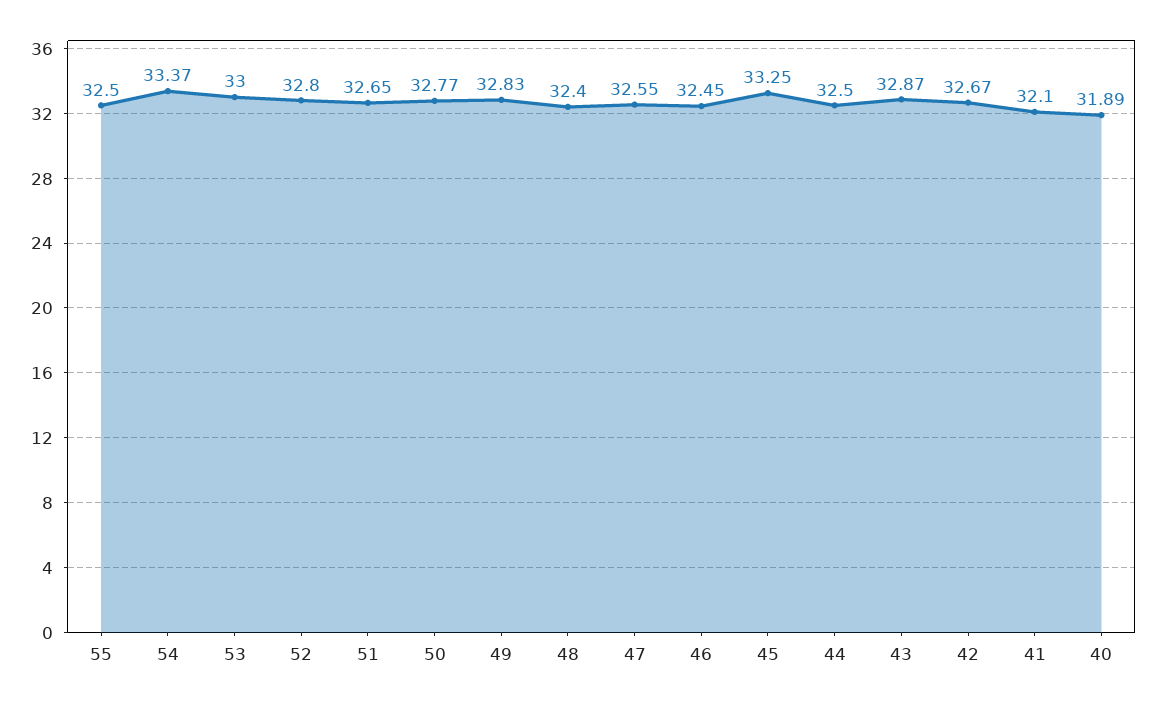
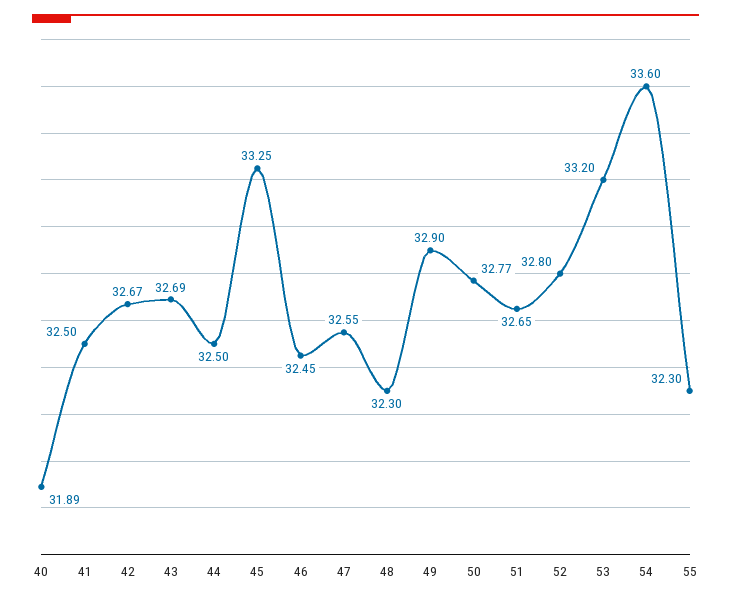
55: 32.5 -> 32.3
54: 33.37 -> 33.6
53: 33 -> 33.2
49: 32.83 -> 32.9
48: 32.4 -> 32.3
43: 32.87 -> 32.69
41: 32.1 -> 32.5

